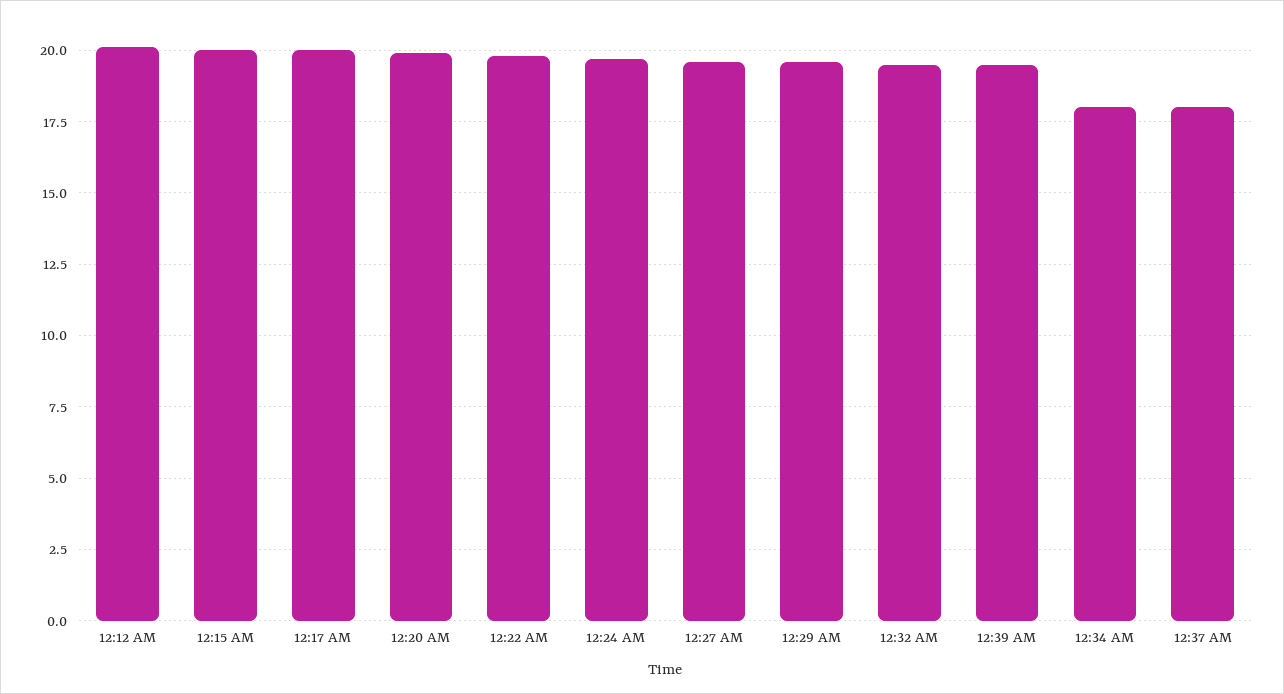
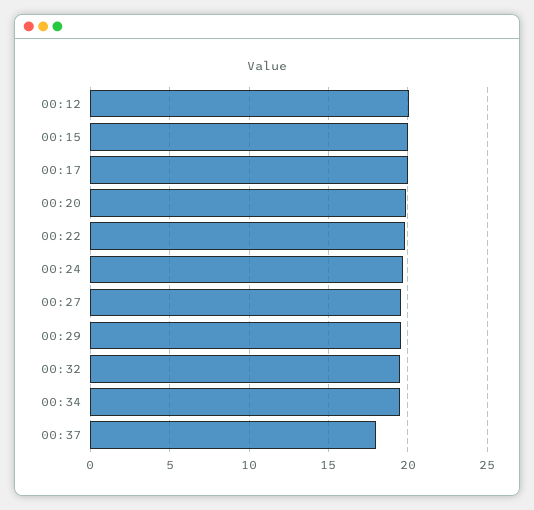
12:39 AM: 19.5 -> none
12:34 AM: 18 -> 19.5

